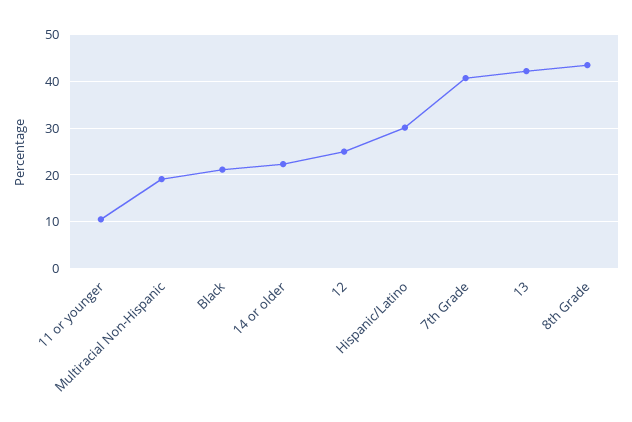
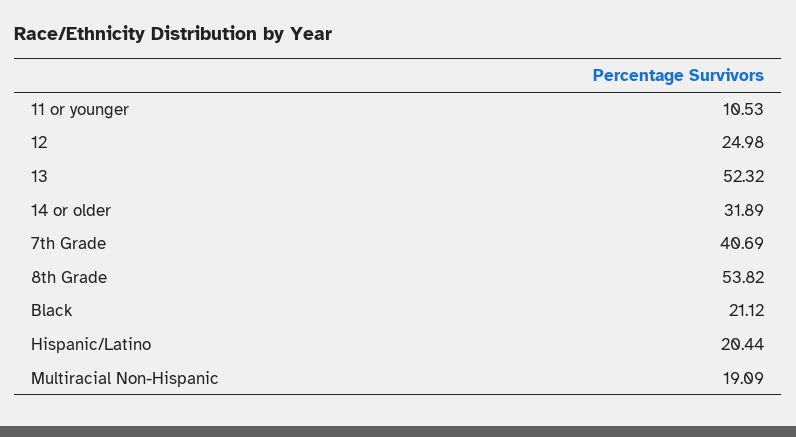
14 or older: 22 -> 31.89
Hispanic/Latino: 30 -> 20.44
13: 42 -> 52.32
8th Grade: 44 -> 53.82

